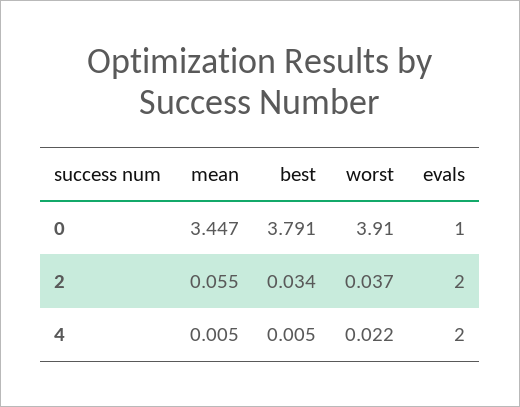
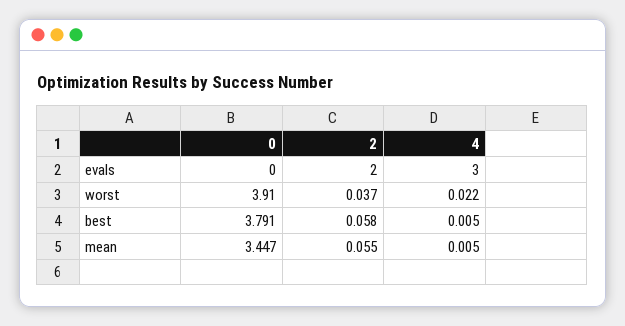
evals, 0: 1 -> 0
best, 2: 0.034 -> 0.058
evals, 4: 2 -> 3

